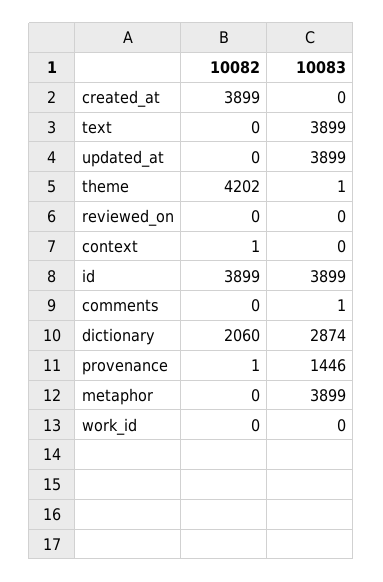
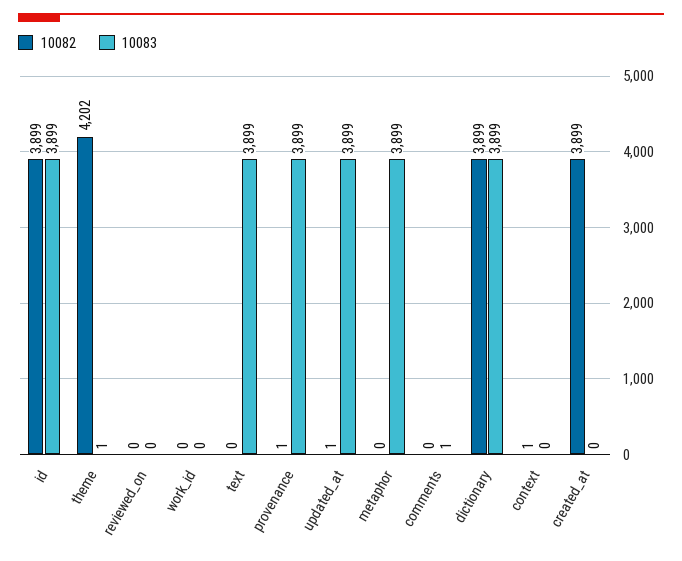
10082, updated_at: 0 -> 1
10082, dictionary: 2060 -> 3899
10083, dictionary: 2874 -> 3899
10083, provenance: 1446 -> 3899

